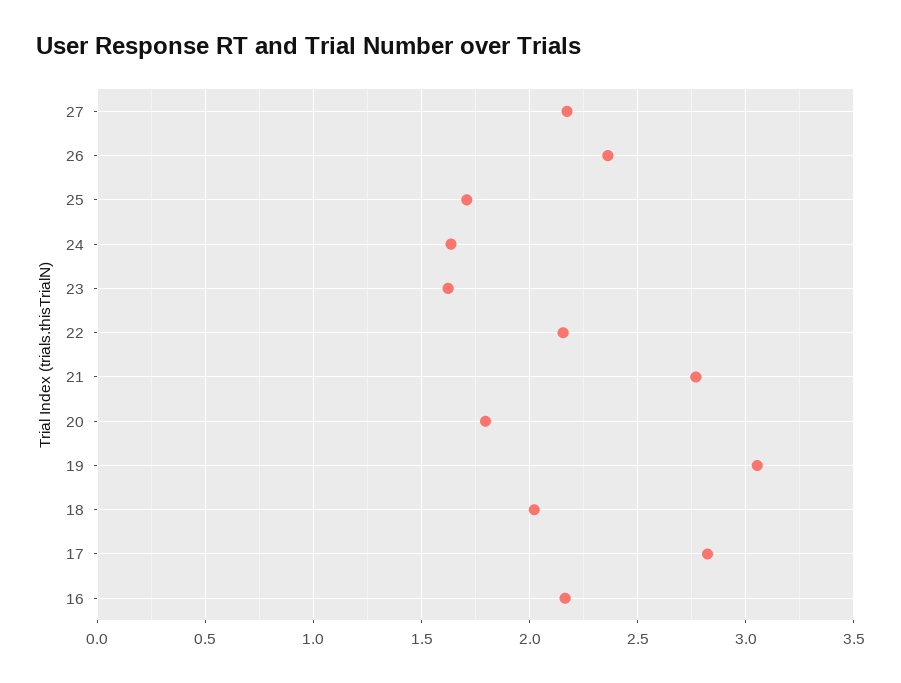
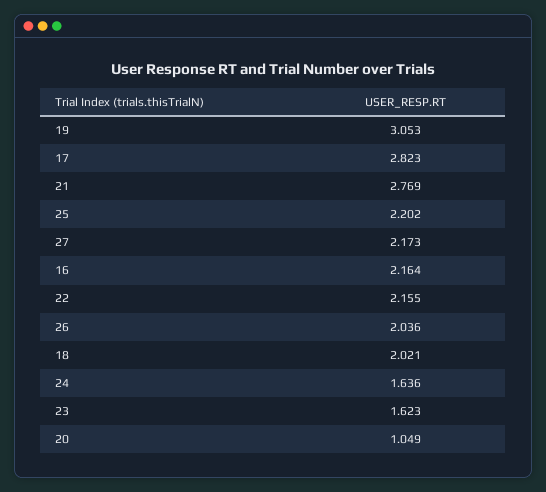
26: 2.35 -> 2.036
25: 1.7 -> 2.202
20: 1.8 -> 1.049

